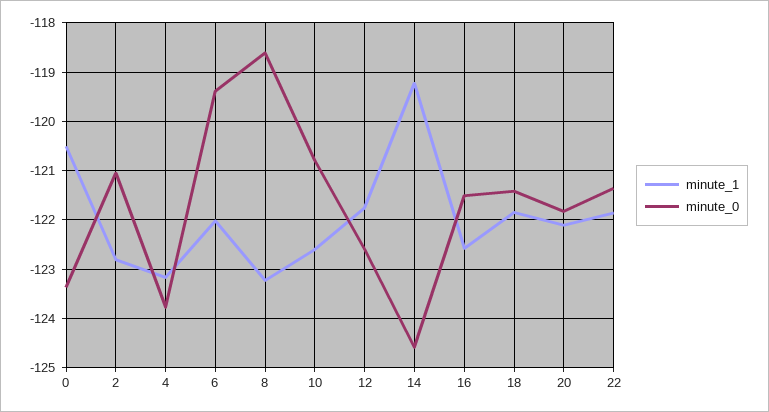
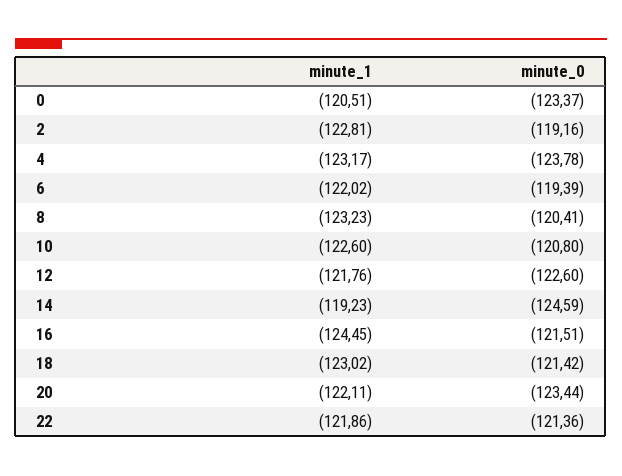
minute_0, 2: -121 -> -119.16
minute_0, 8: -118.6 -> -120.41
minute_1, 16: -122.6 -> -124.45
minute_1, 18: -121.8 -> -123.02
minute_0, 20: -121.8 -> -123.44

